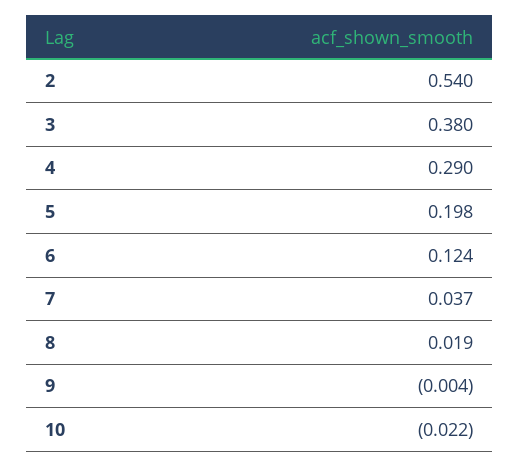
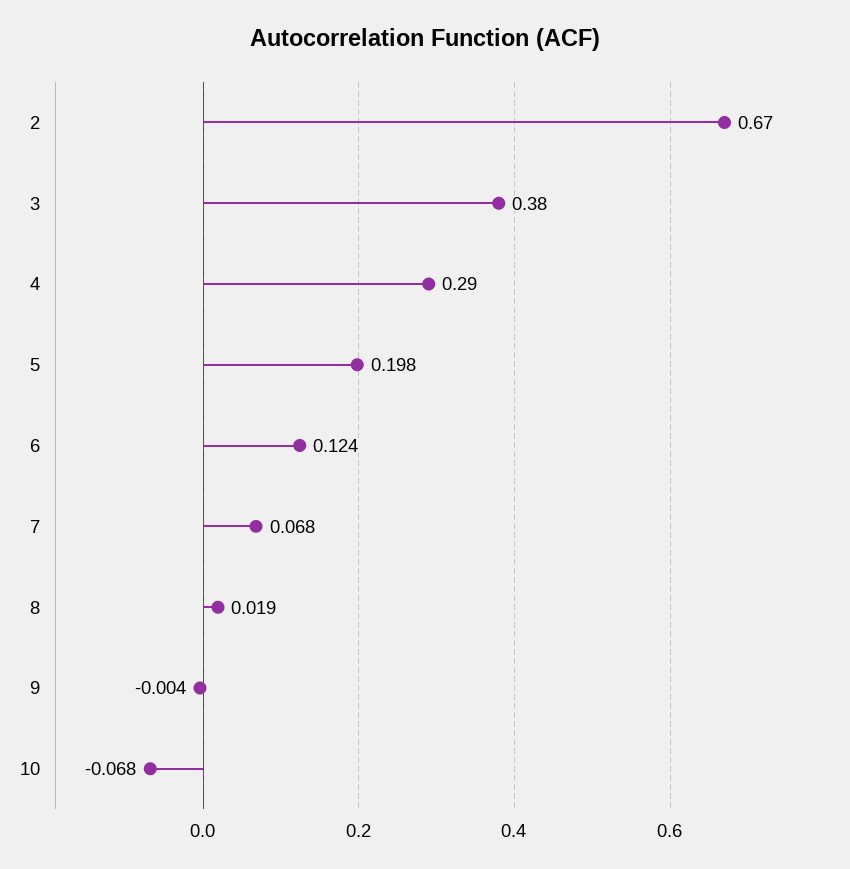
2: 0.54 -> 0.67
7: 0.037 -> 0.068
10: -0.022 -> -0.068

